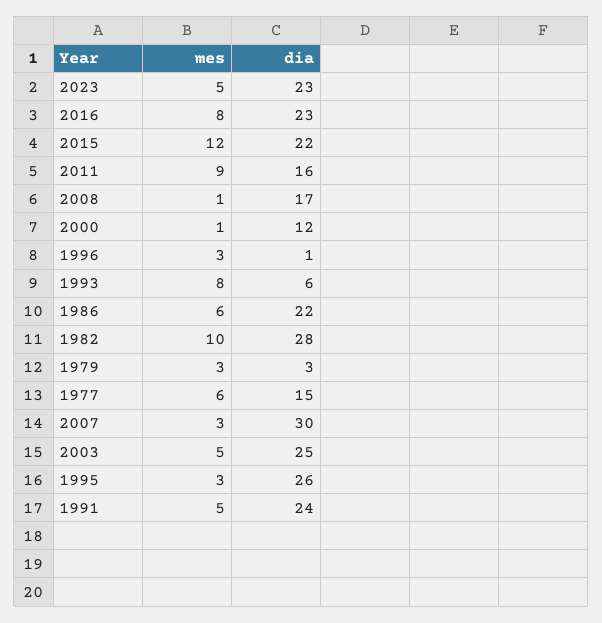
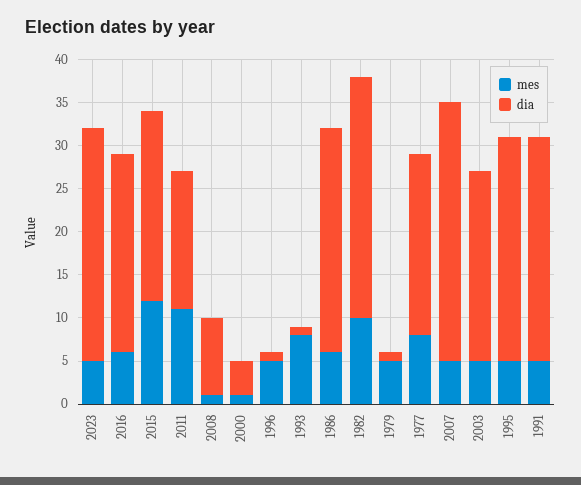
dia, 2023: 23 -> 27
mes, 2016: 8 -> 6
mes, 2011: 9 -> 11
dia, 2008: 17 -> 9
dia, 2000: 12 -> 4
mes, 1996: 3 -> 5
dia, 1993: 6 -> 1
dia, 1986: 22 -> 26
mes, 1979: 3 -> 5
dia, 1979: 3 -> 1
mes, 1977: 6 -> 8
dia, 1977: 15 -> 21
mes, 2007: 3 -> 5
dia, 2003: 25 -> 22
mes, 1995: 3 -> 5
dia, 1991: 24 -> 26

